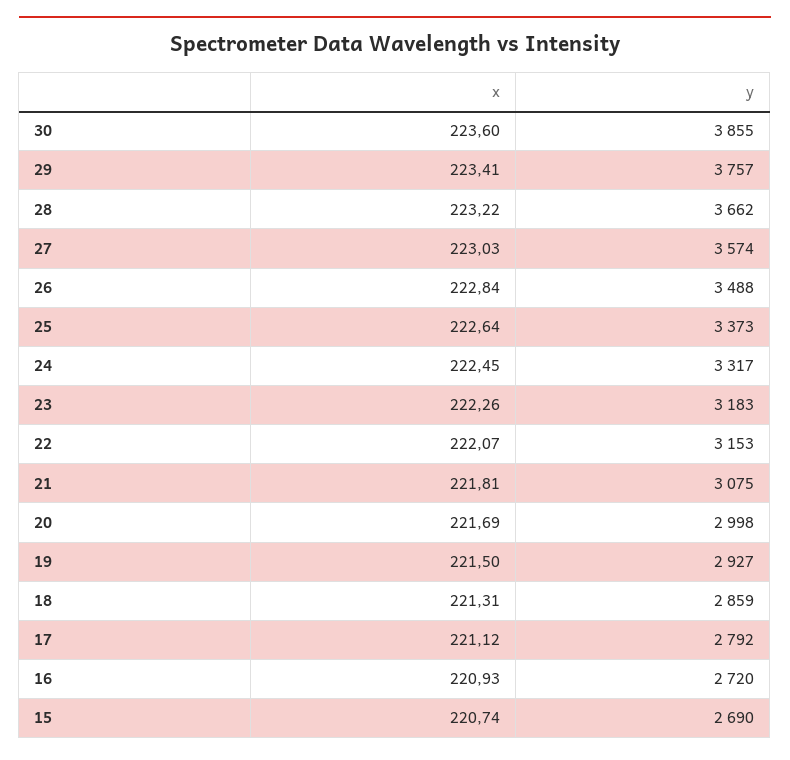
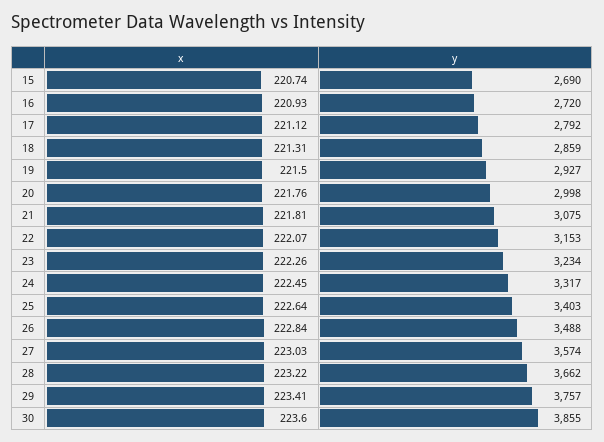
y, 25: 3373 -> 3403
y, 23: 3183 -> 3234
x, 20: 221.69 -> 221.76

